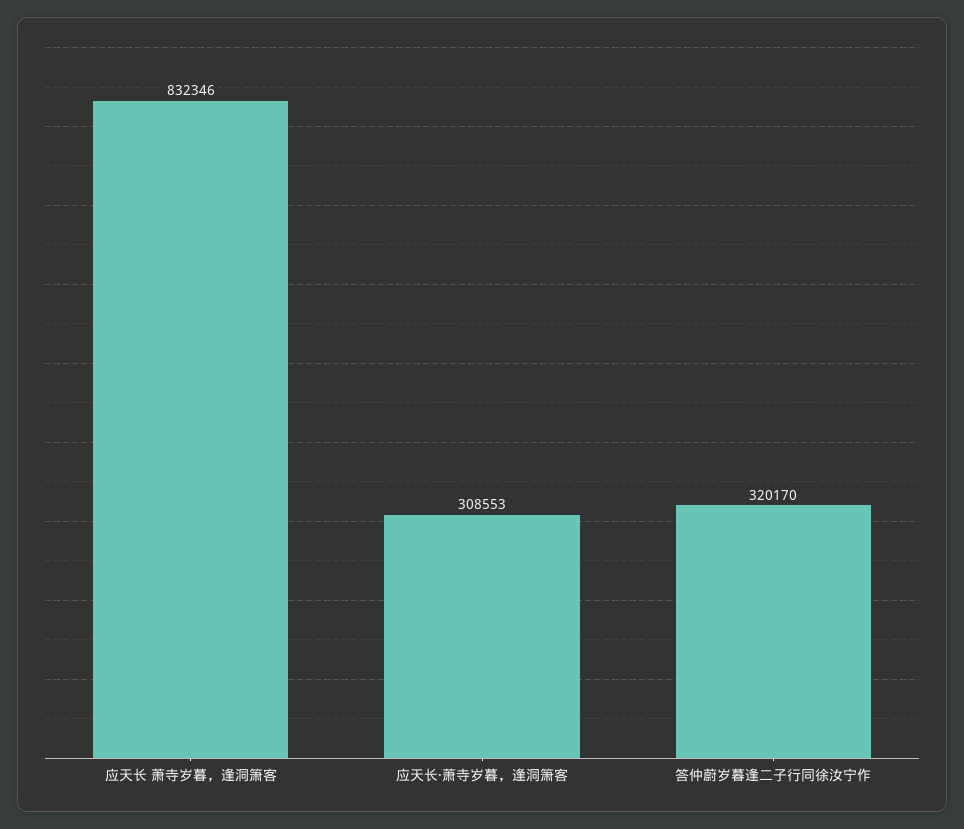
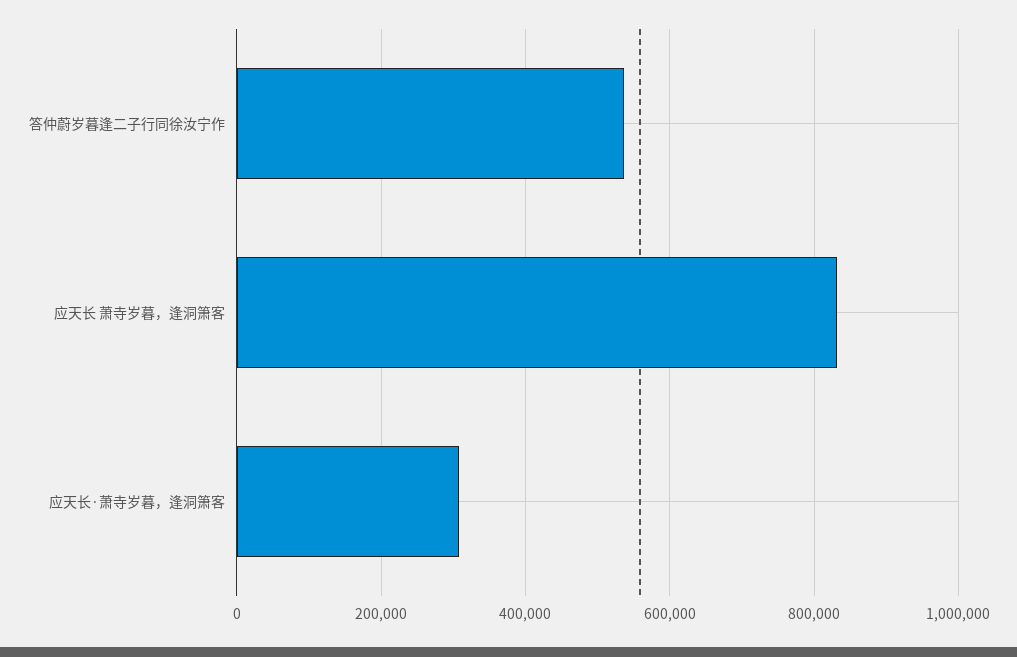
答仲蔚岁暮逢二子行同徐汝宁作: 320170 -> 540000

